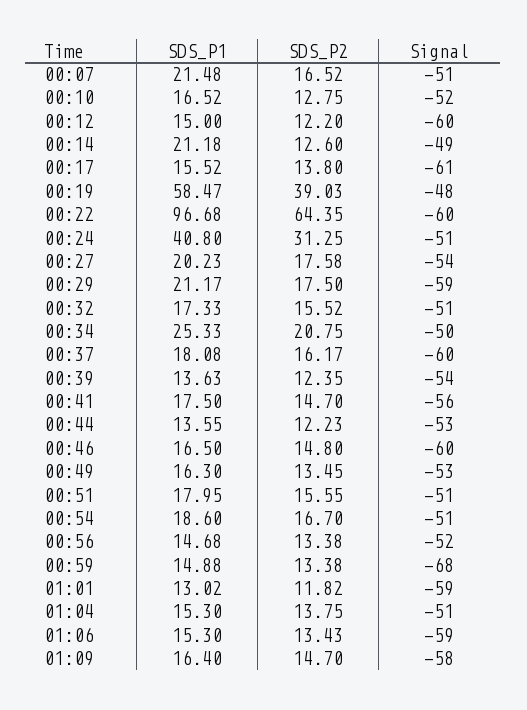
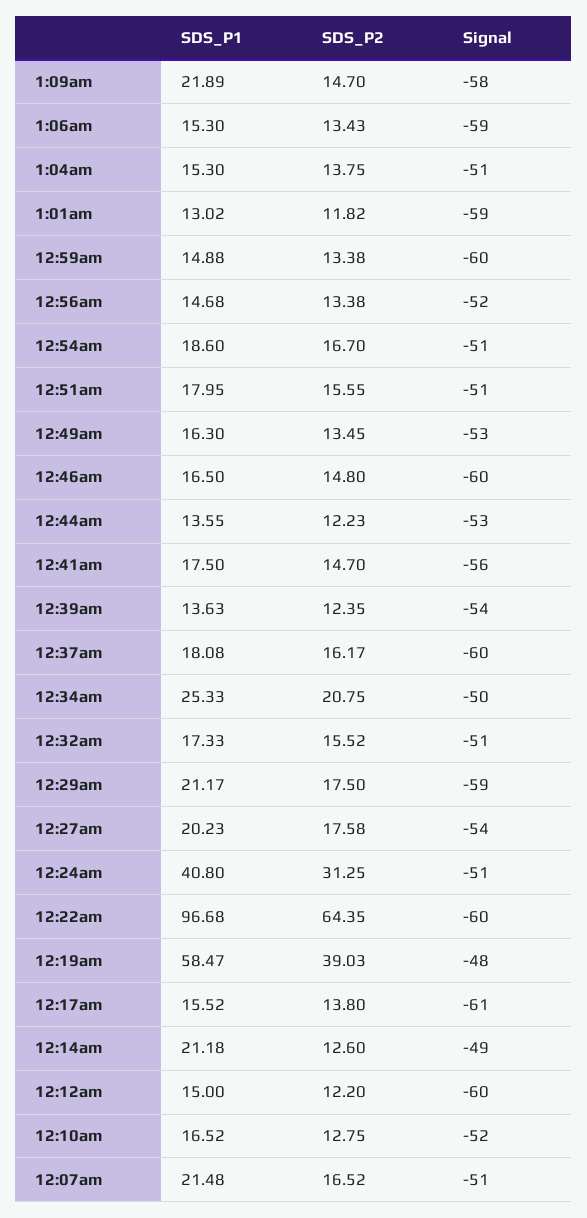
Signal, 00:59: -68 -> -60
SDS_P1, 01:09: 16.4 -> 21.89

